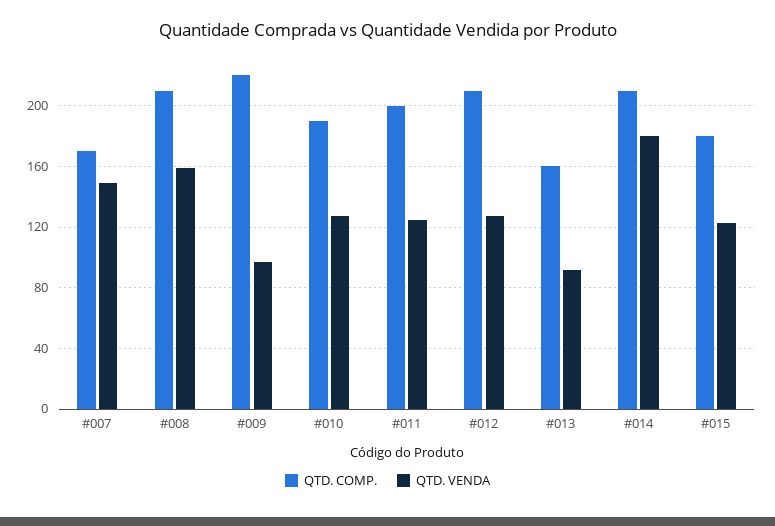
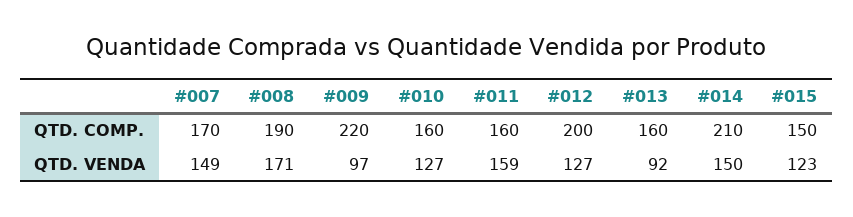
QTD. COMP., #008: 210 -> 190
QTD. VENDA, #008: 160 -> 171
QTD. COMP., #010: 190 -> 160
QTD. COMP., #011: 200 -> 160
QTD. VENDA, #011: 125 -> 159
QTD. COMP., #012: 210 -> 200
QTD. VENDA, #014: 180 -> 150
QTD. COMP., #015: 180 -> 150

